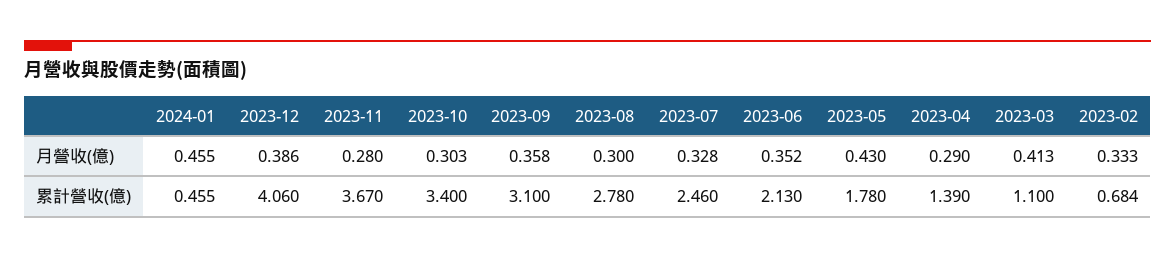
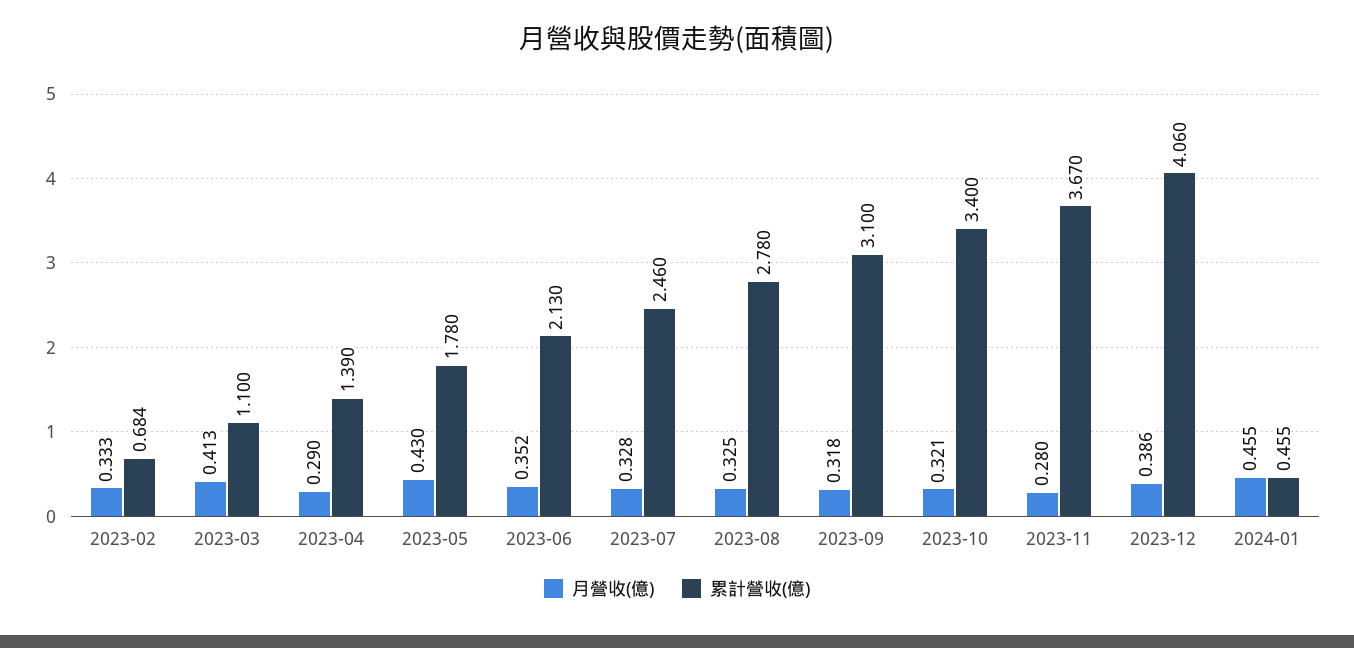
月營收(億), 2023-10: 0.303 -> 0.321
月營收(億), 2023-09: 0.358 -> 0.318
月營收(億), 2023-08: 0.3 -> 0.325

